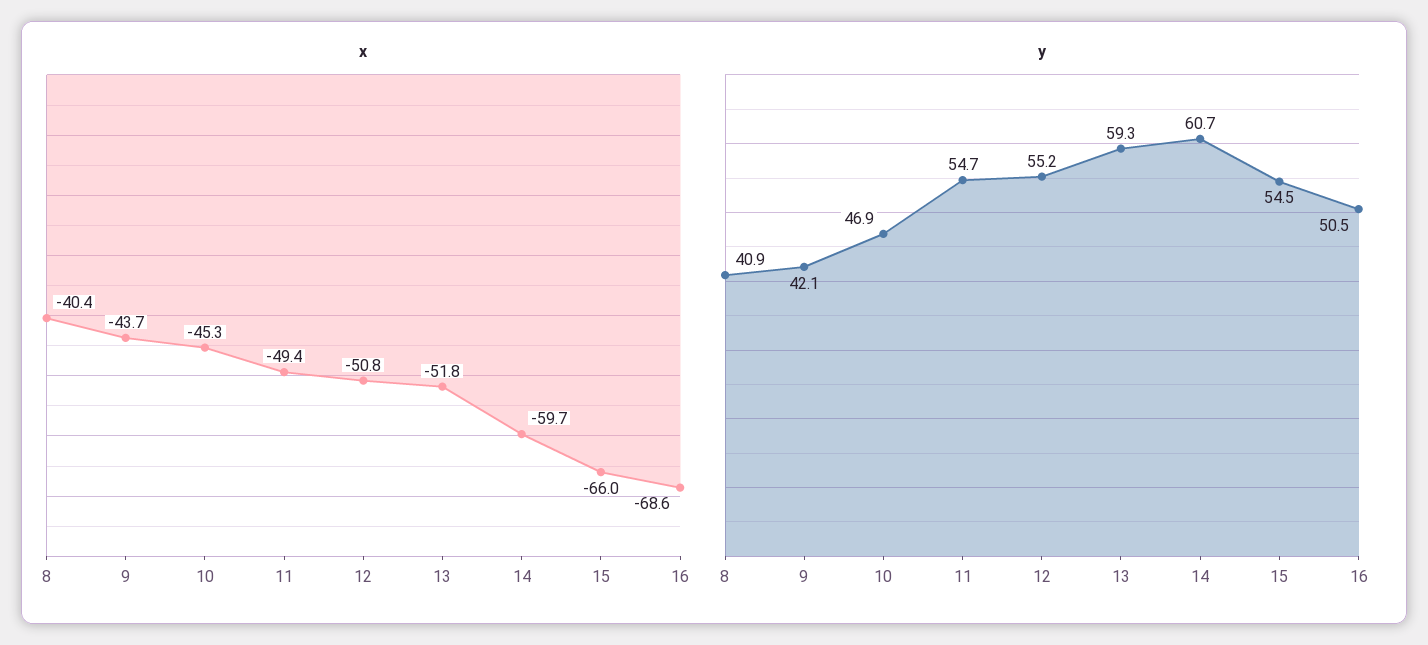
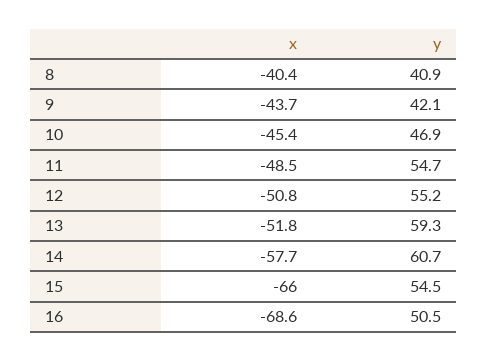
x, 10: -45.3 -> -45.4
x, 11: -49.4 -> -48.5
x, 14: -59.7 -> -57.7

